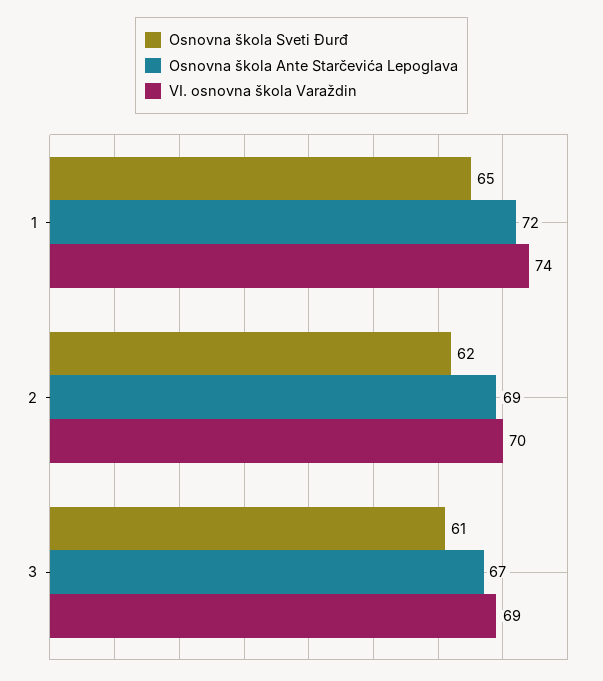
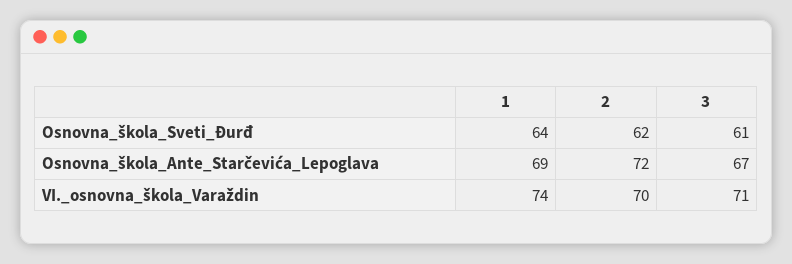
Osnovna škola Sveti Đurđ, 1: 65 -> 64
Osnovna škola Ante Starčevića Lepoglava, 1: 72 -> 69
Osnovna škola Ante Starčevića Lepoglava, 2: 69 -> 72
VI. osnovna škola Varaždin, 3: 69 -> 71

